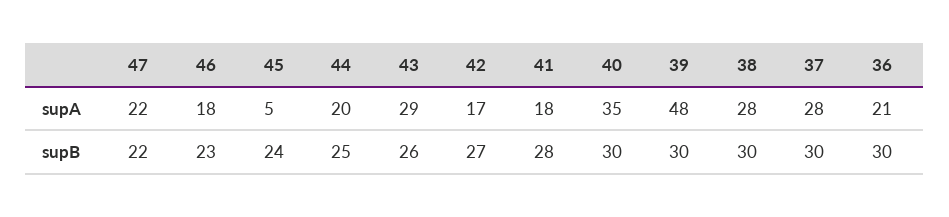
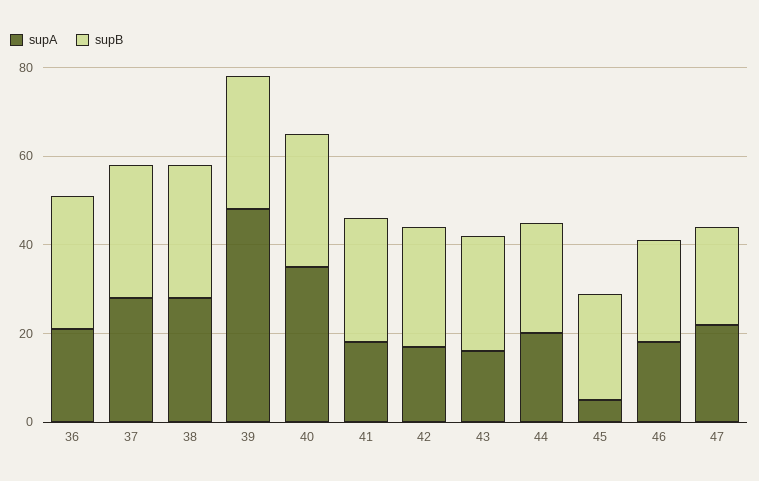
supA, 43: 29 -> 15

